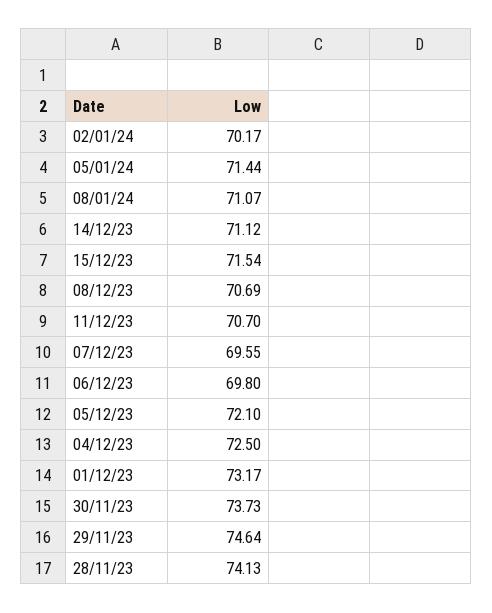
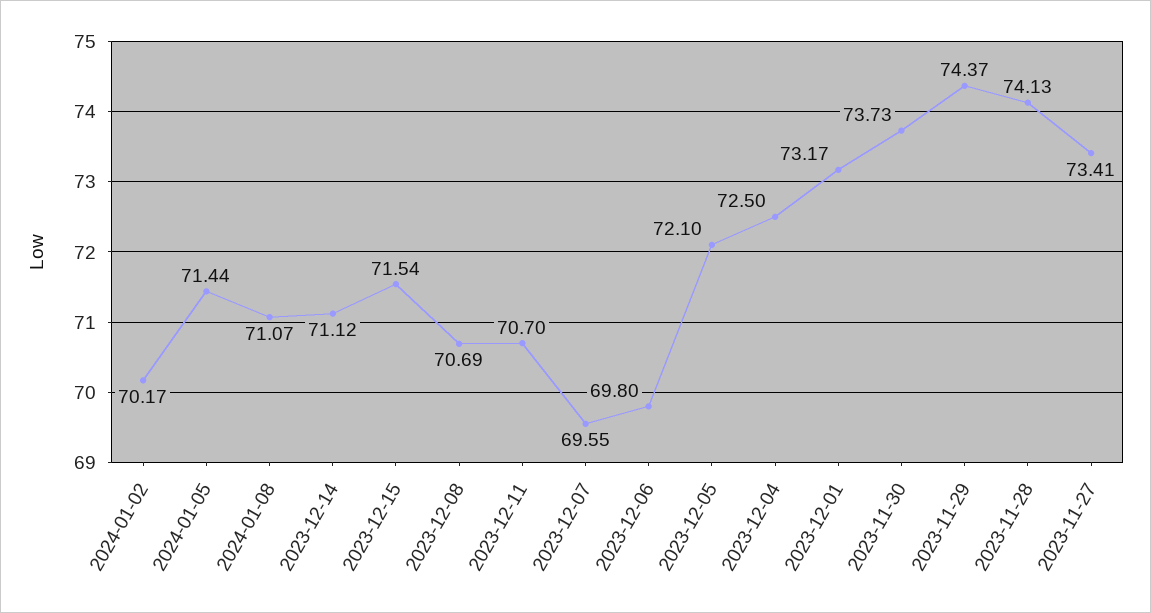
29/11/23: 74.64 -> 74.37
2023-11-27: none -> 73.41

